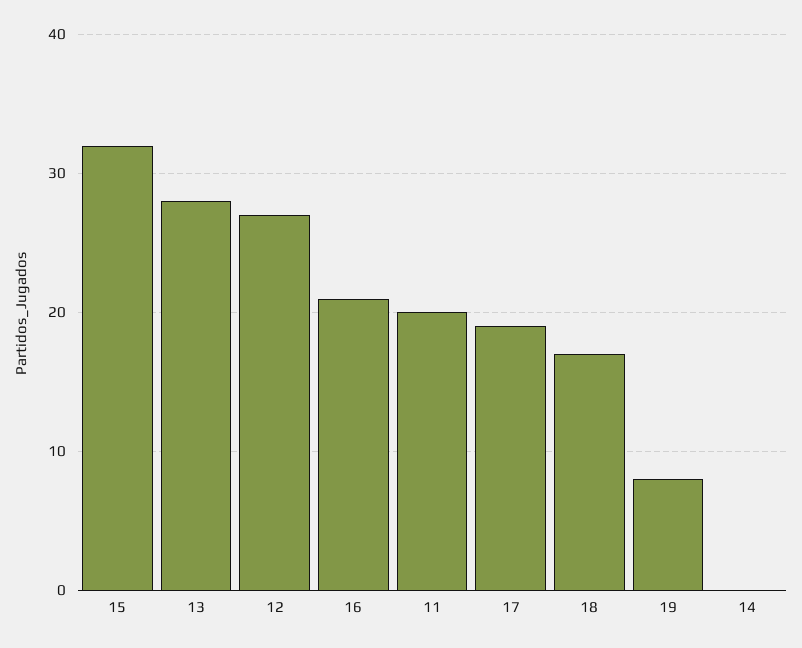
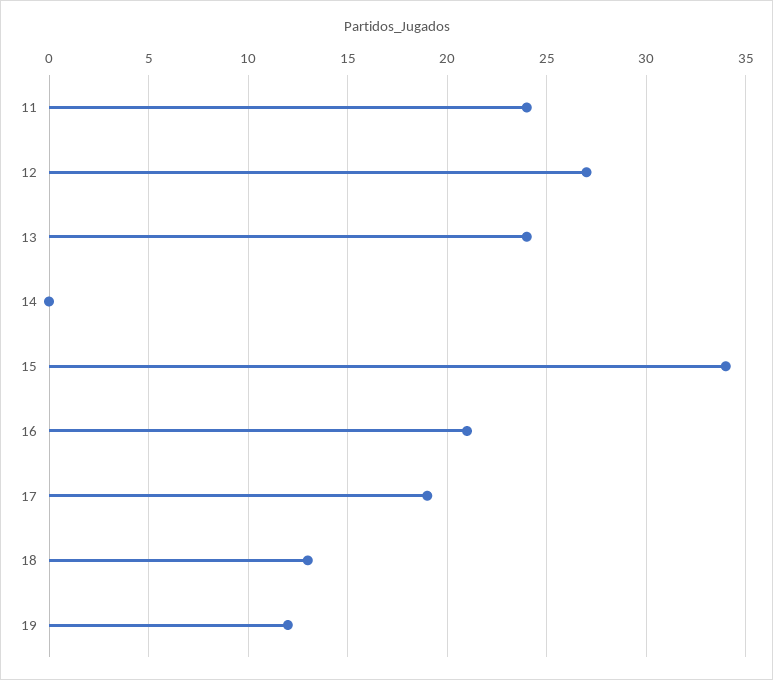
15: 32 -> 34
13: 28 -> 24
11: 20 -> 24
18: 17 -> 13
19: 8 -> 12

